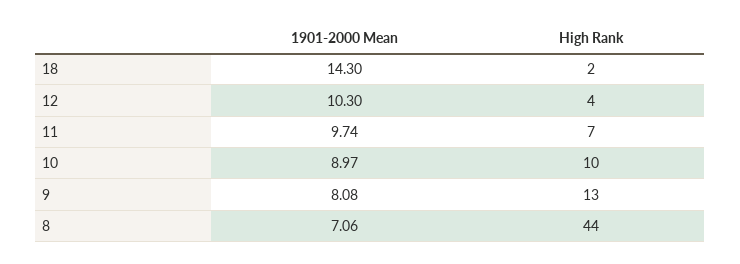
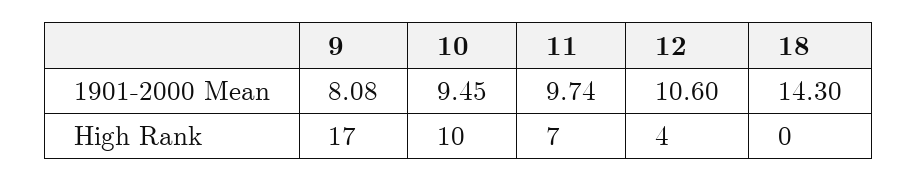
High Rank, 18: 2 -> 0
1901-2000 Mean, 12: 10.3 -> 10.6
1901-2000 Mean, 10: 8.97 -> 9.45
High Rank, 9: 13 -> 17
1901-2000 Mean, 8: 7.06 -> none
High Rank, 8: 44 -> none

